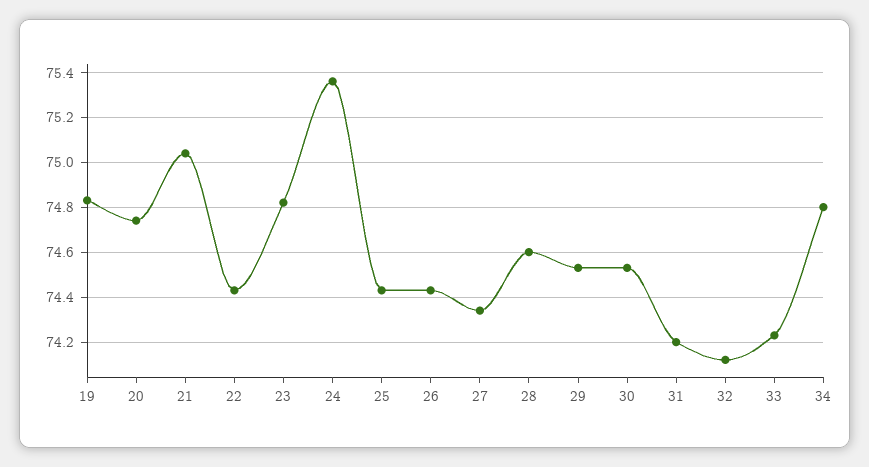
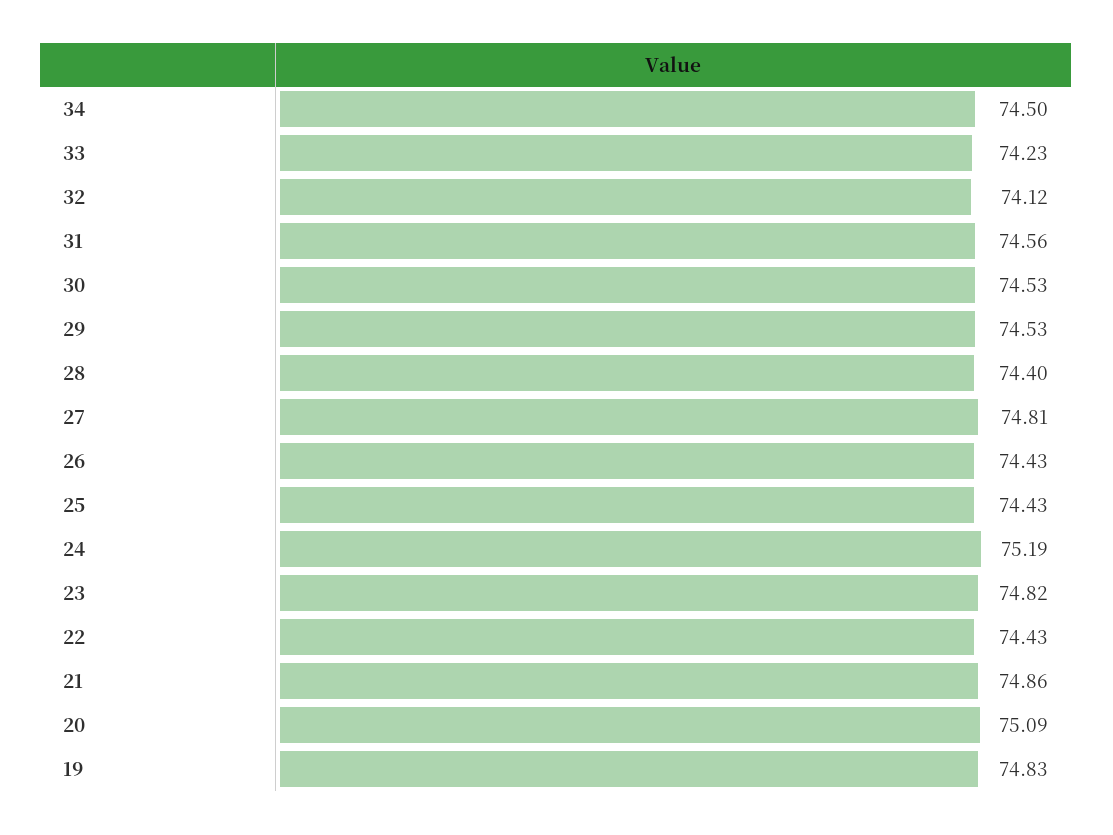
20: 74.75 -> 75.09
21: 75.05 -> 74.86
24: 75.35 -> 75.19
27: 74.35 -> 74.81
28: 74.6 -> 74.4
31: 74.2 -> 74.56
34: 74.8 -> 74.5

